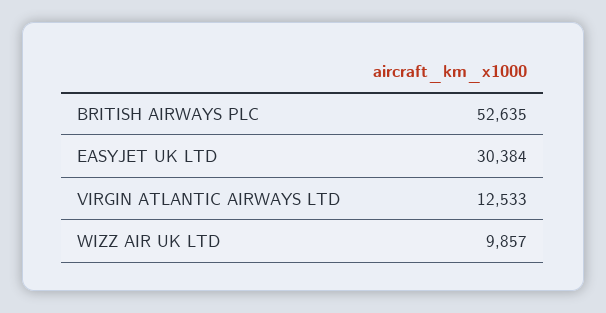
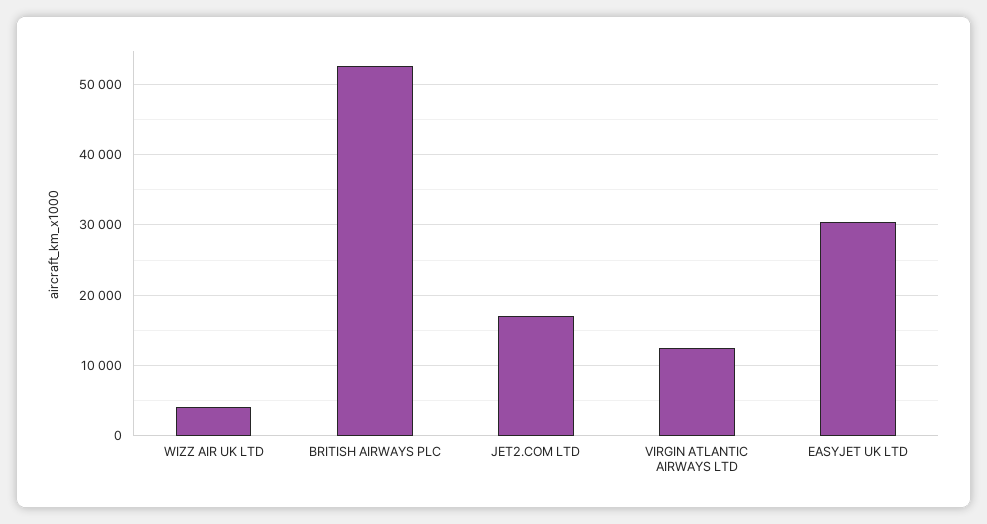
WIZZ AIR UK LTD: 9857 -> 4000
JET2.COM LTD: none -> 17000

